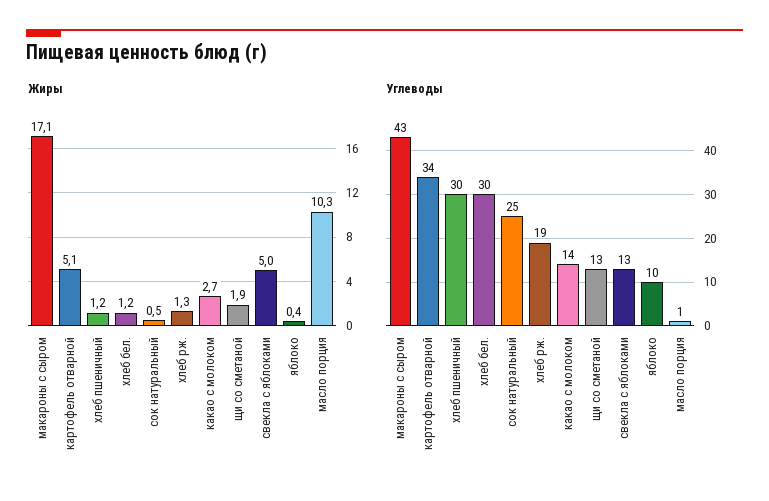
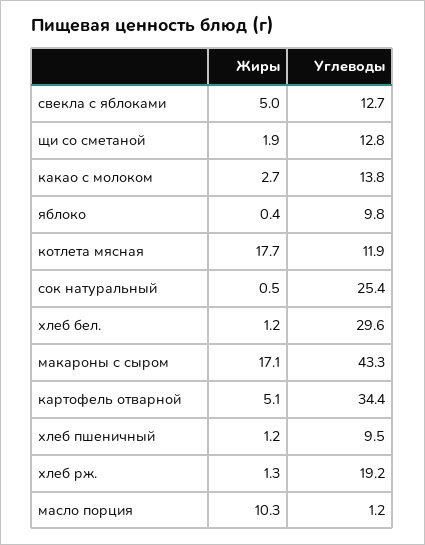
Углеводы, хлеб пшеничный: 30 -> 9.5
Жиры, котлета мясная: none -> 17.7
Углеводы, котлета мясная: none -> 11.9

